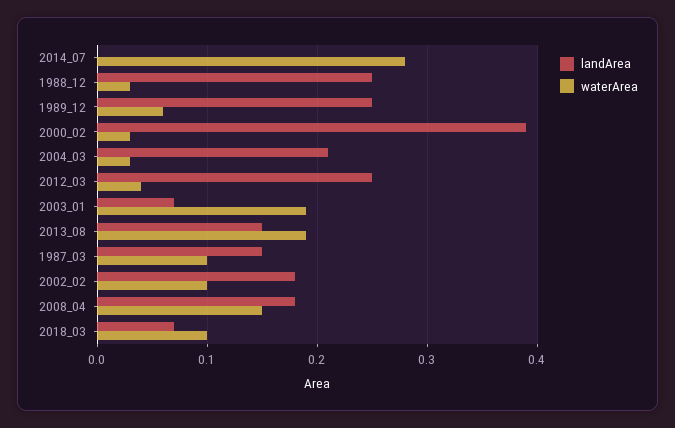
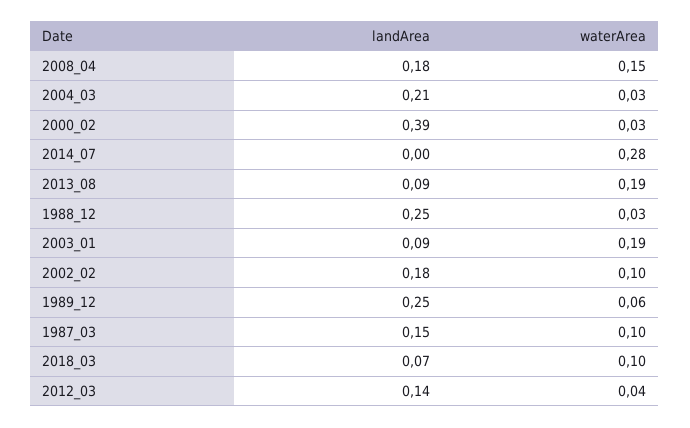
landArea, 2012_03: 0.25 -> 0.14
landArea, 2003_01: 0.07 -> 0.09
landArea, 2013_08: 0.15 -> 0.09

